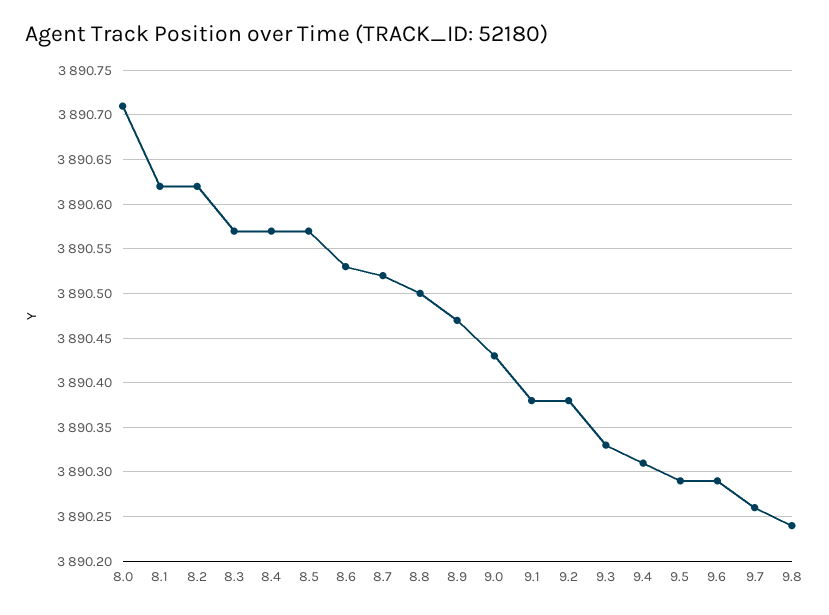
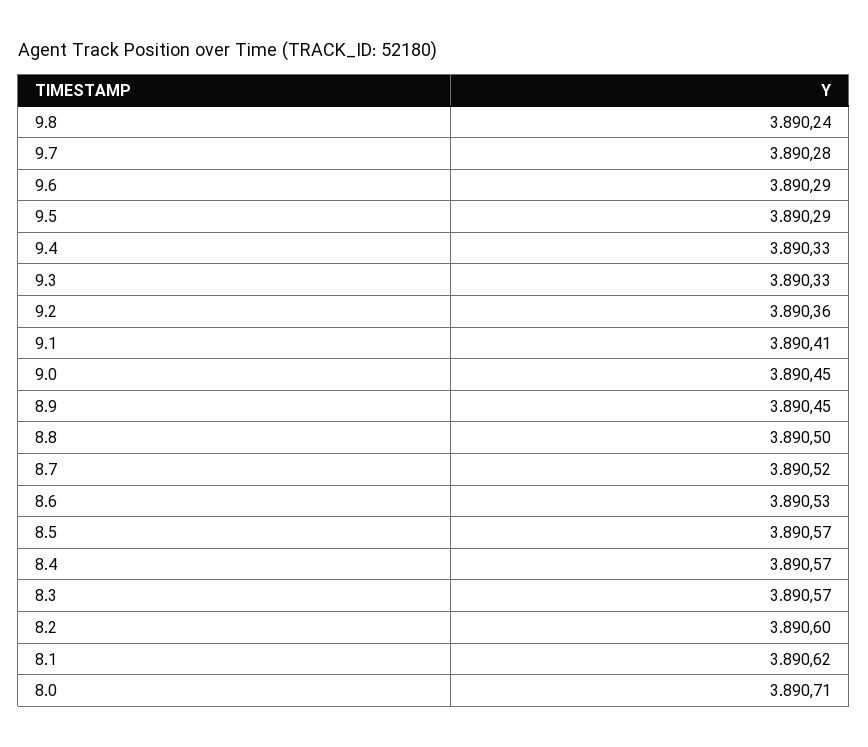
8.2: 3890.62 -> 3890.6
8.9: 3890.47 -> 3890.45
9.0: 3890.43 -> 3890.45
9.1: 3890.38 -> 3890.41
9.2: 3890.38 -> 3890.36
9.4: 3890.31 -> 3890.33
9.7: 3890.26 -> 3890.28

